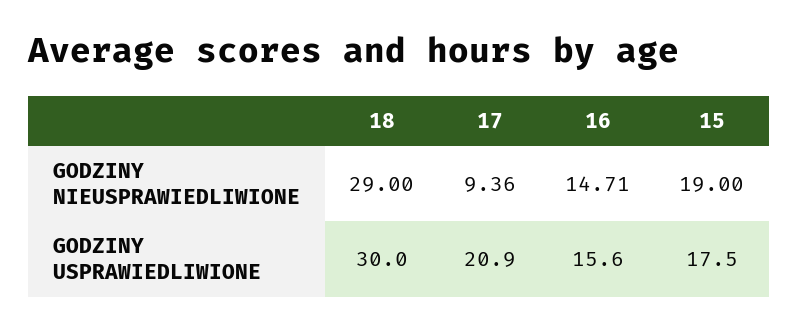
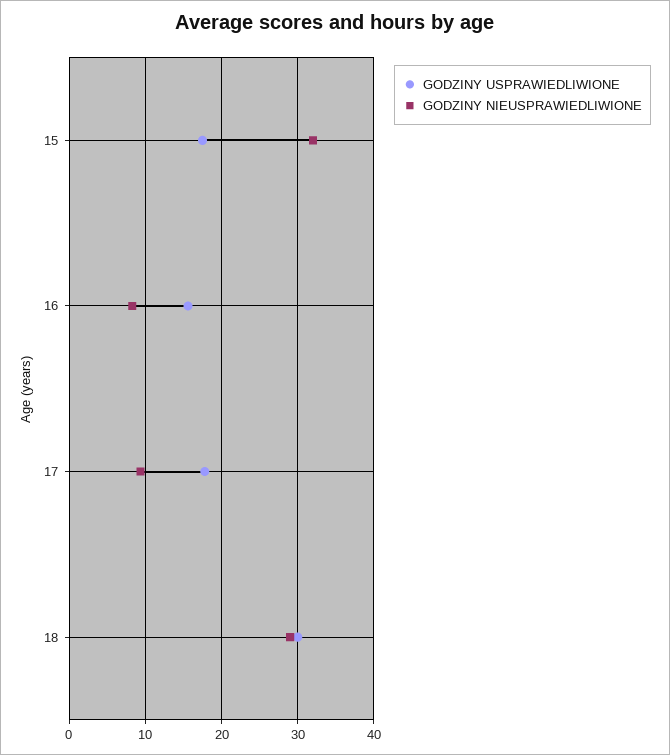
GODZINY NIEUSPRAWIEDLIWIONE, 16: 14.71 -> 8
GODZINY NIEUSPRAWIEDLIWIONE, 15: 19 -> 32
GODZINY USPRAWIEDLIWIONE, 17: 20.9 -> 18

